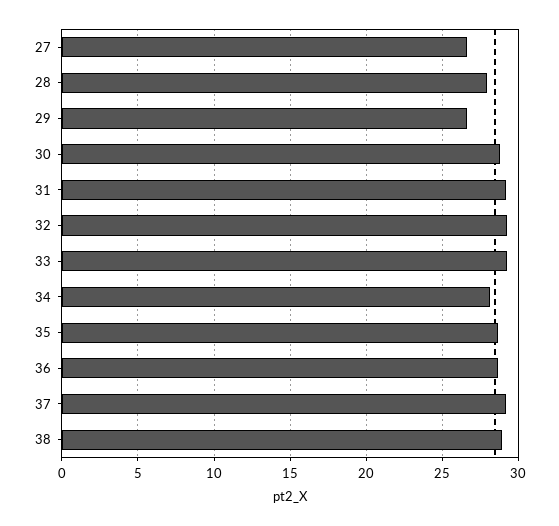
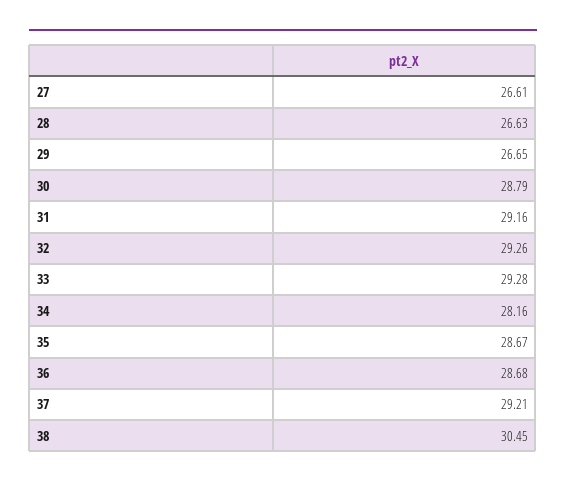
28: 28 -> 26.63
38: 29 -> 30.45

